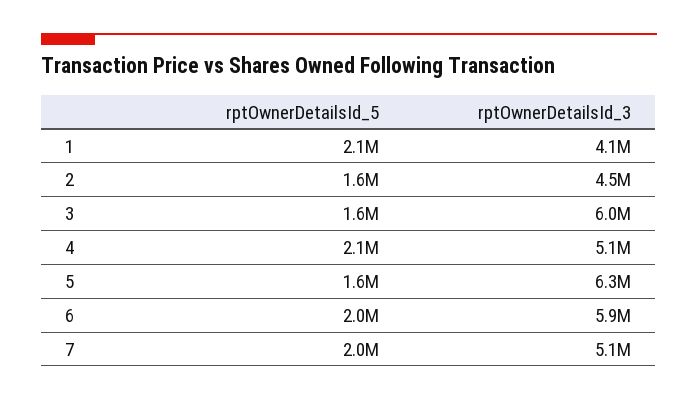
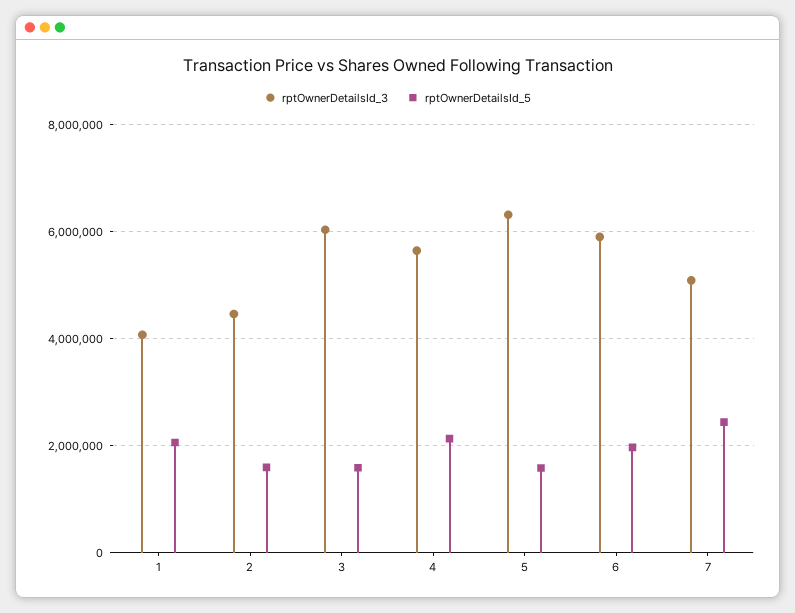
rptOwnerDetailsId_3, 4: 5100000 -> 5600000
rptOwnerDetailsId_5, 7: 2000000 -> 2400000

